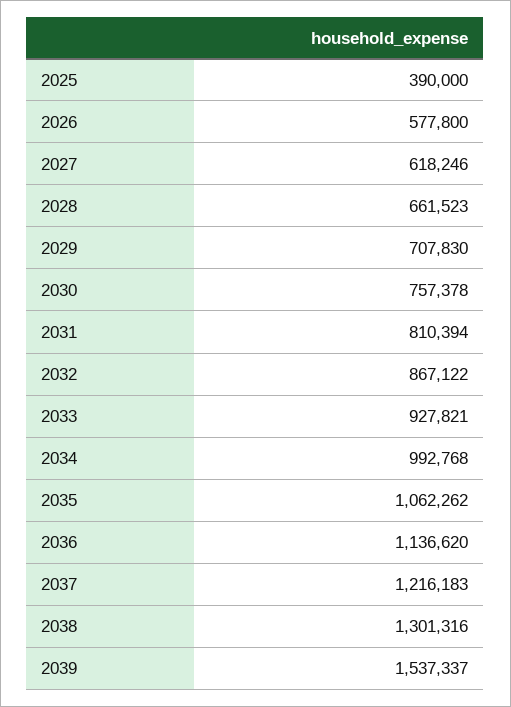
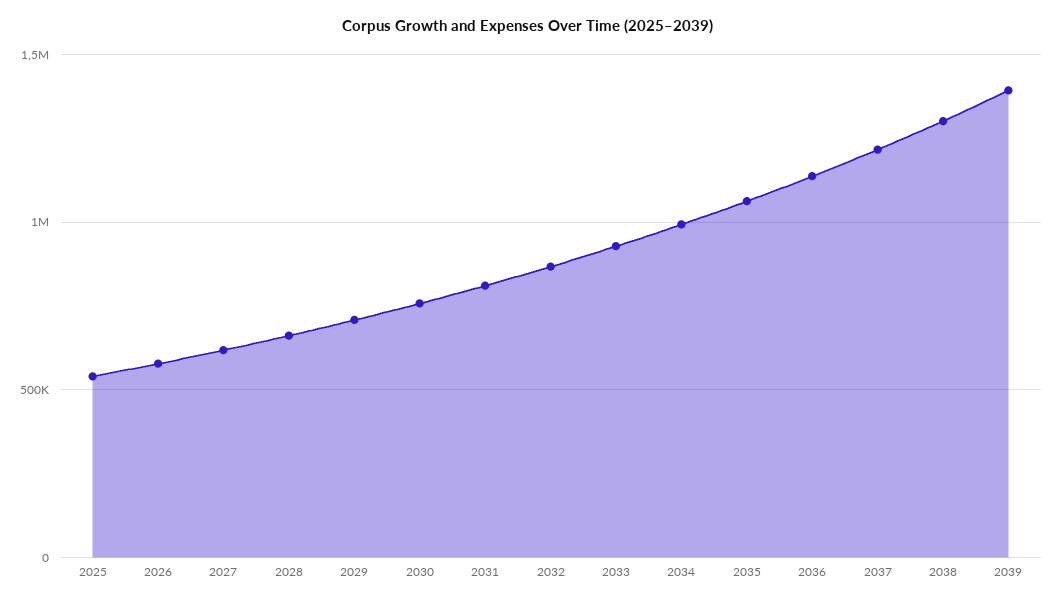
2025: 390000 -> 550000
2039: 1537337 -> 1400000

